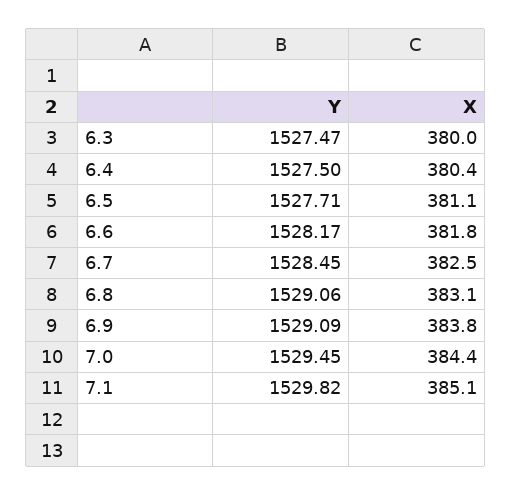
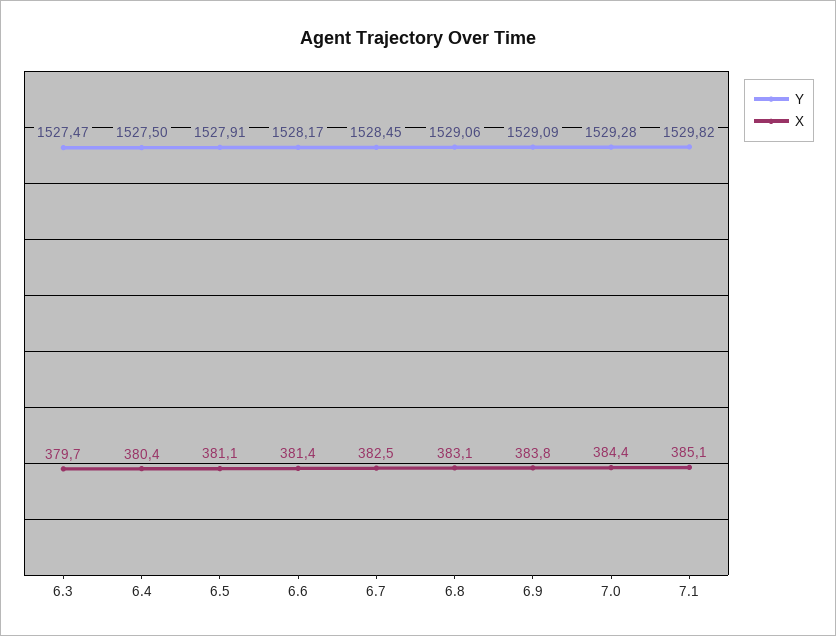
X, 6.3: 380 -> 379.7
Y, 6.5: 1527.71 -> 1527.91
X, 6.6: 381.8 -> 381.4
Y, 7.0: 1529.45 -> 1529.28

